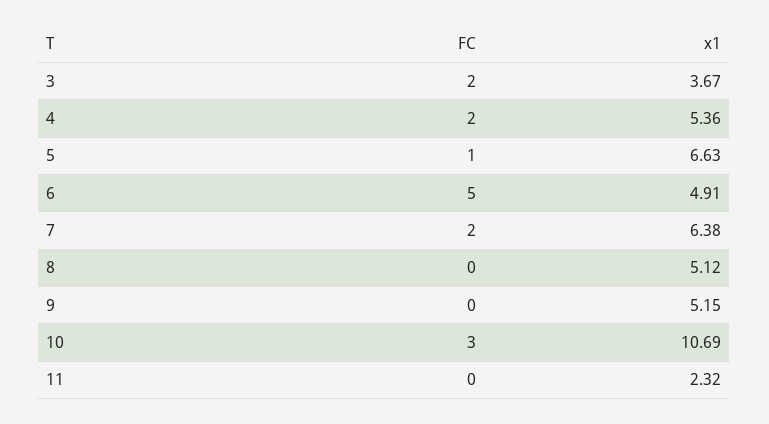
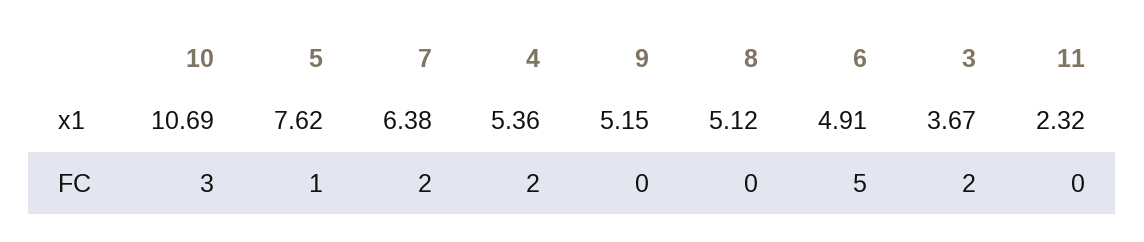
x1, 5: 6.63 -> 7.62

